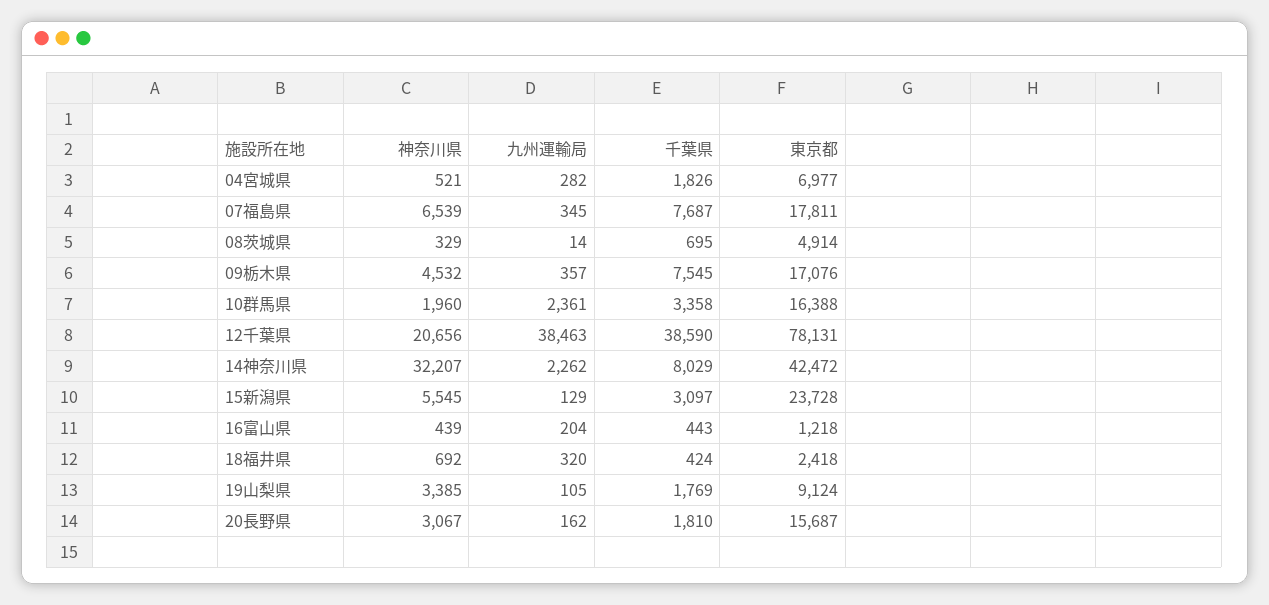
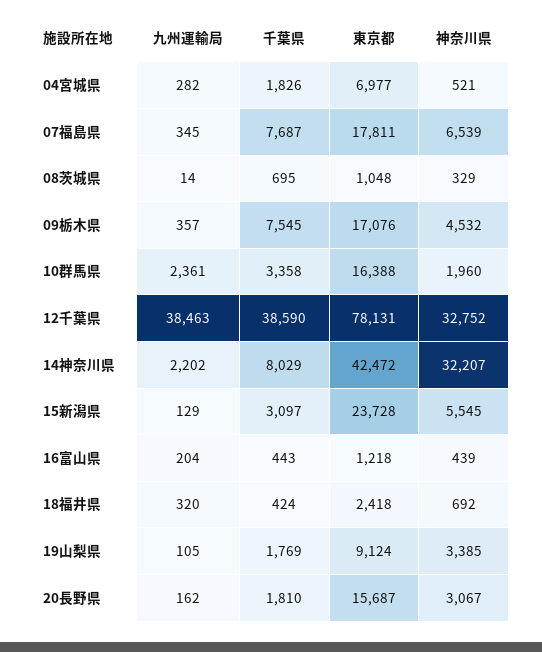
東京都, 08茨城県: 4914 -> 1048
神奈川県, 12千葉県: 20656 -> 32752
九州運輸局, 14神奈川県: 2262 -> 2202

